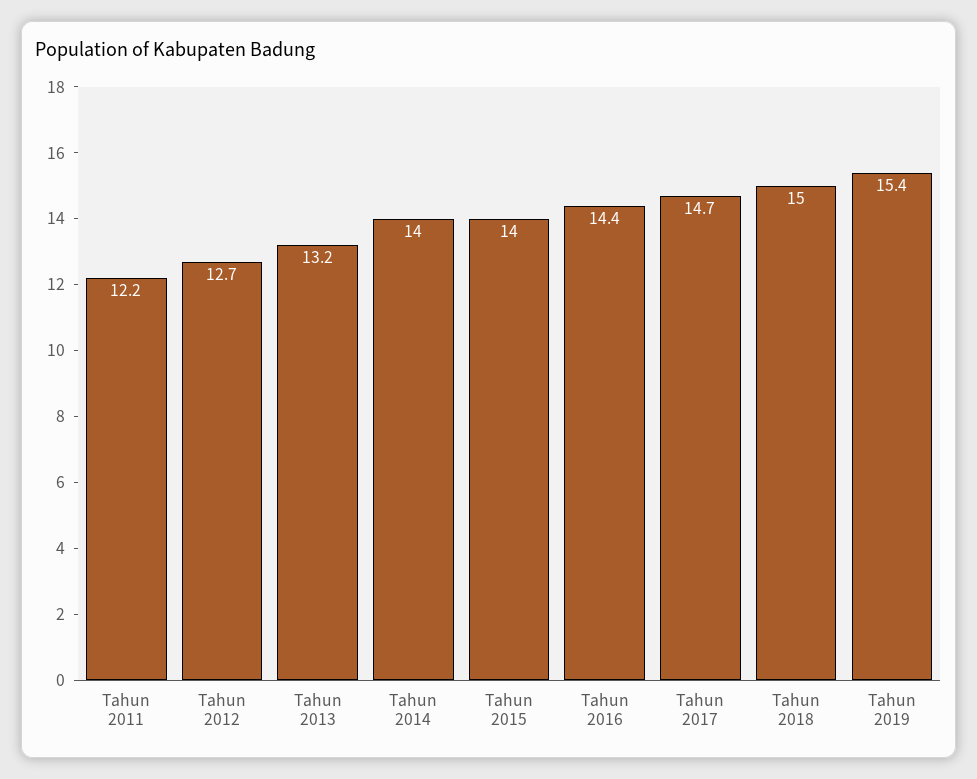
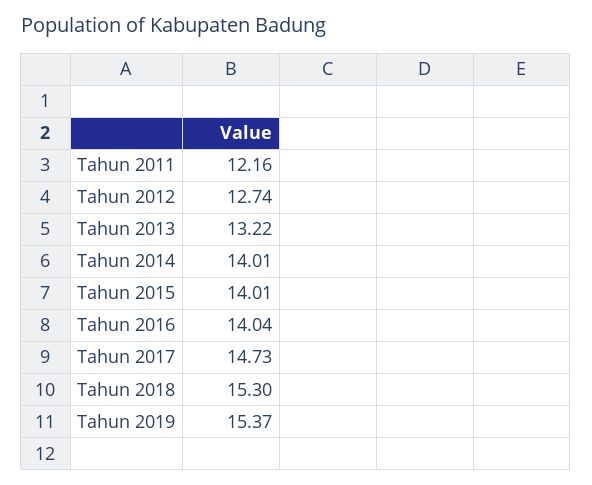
Tahun 2016: 14.4 -> 14.04
Tahun 2018: 15 -> 15.3

